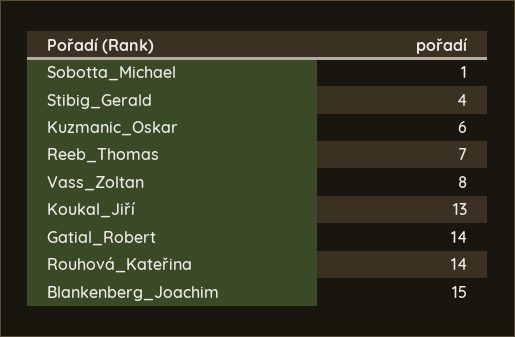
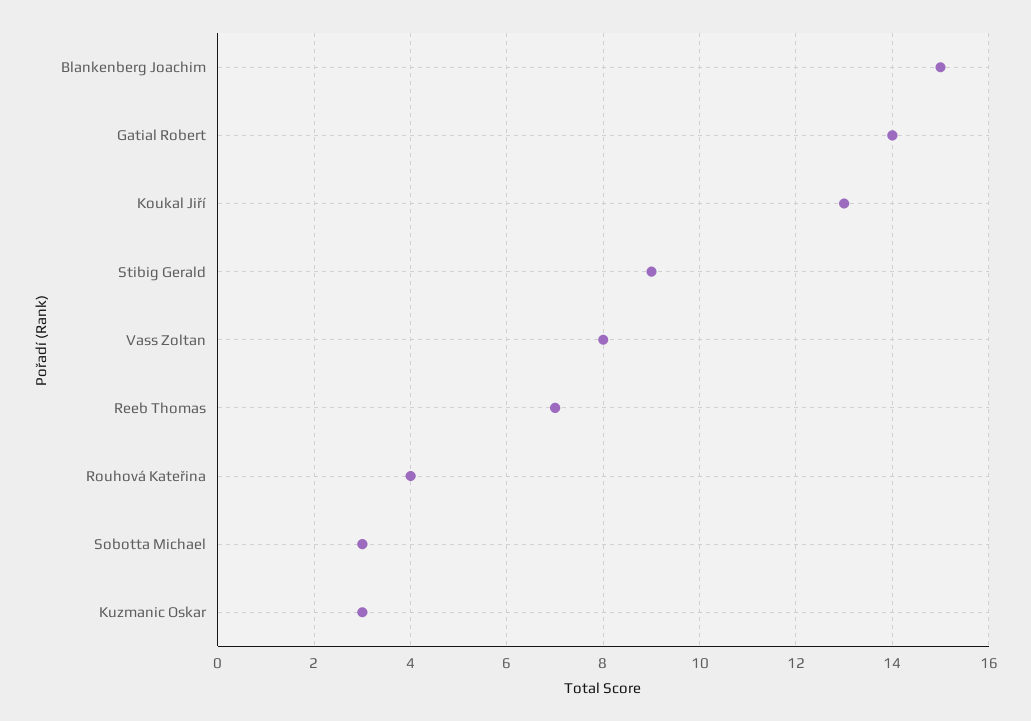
Sobotta_Michael: 1 -> 3
Stibig_Gerald: 4 -> 9
Kuzmanic_Oskar: 6 -> 3
Rouhová_Kateřina: 14 -> 4

